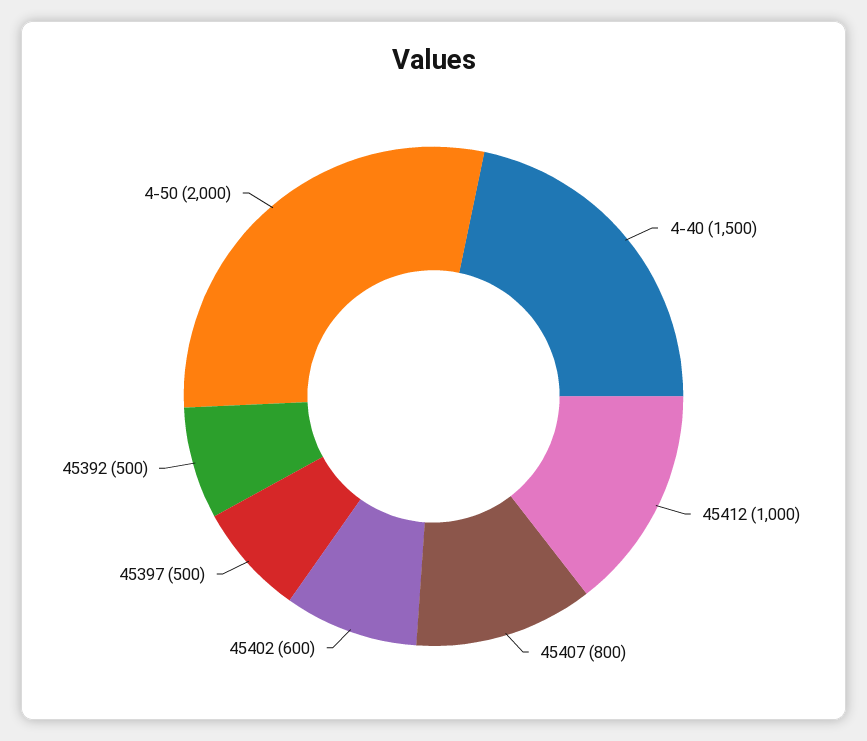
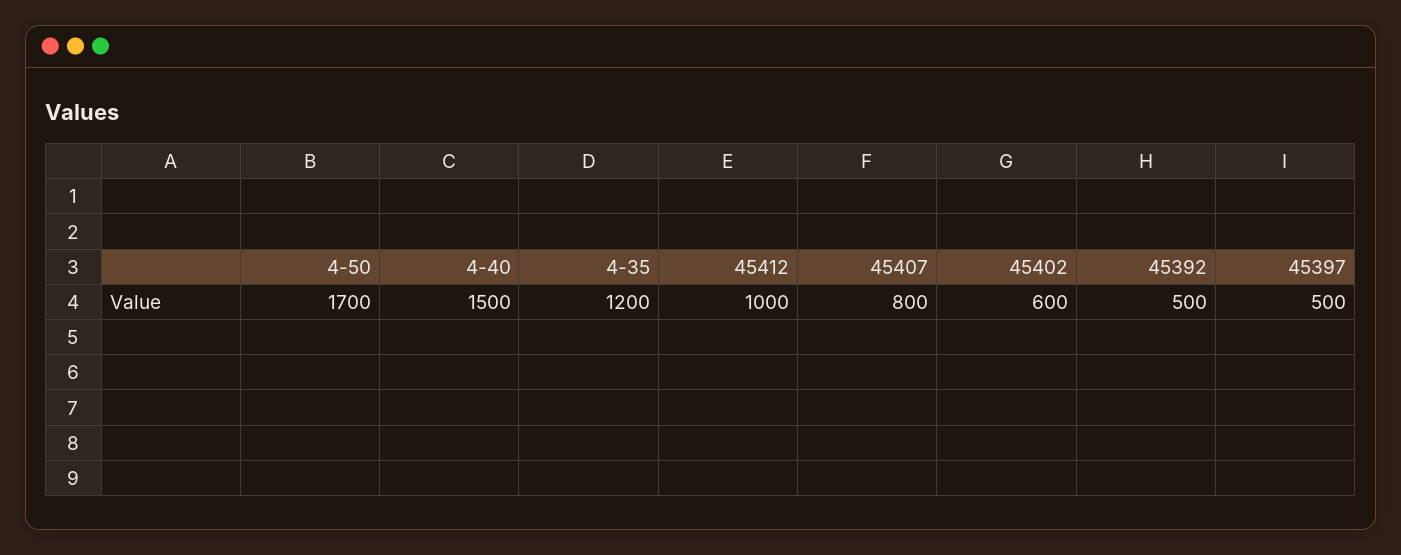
4-50: 2000 -> 1700
4-35: none -> 1200

